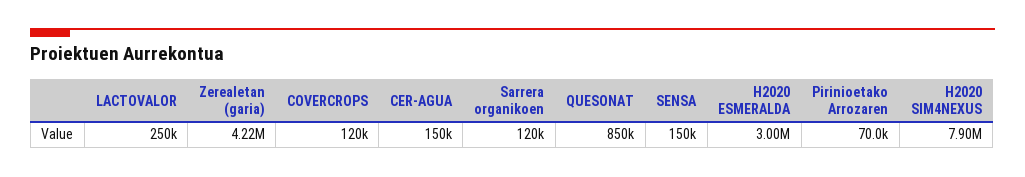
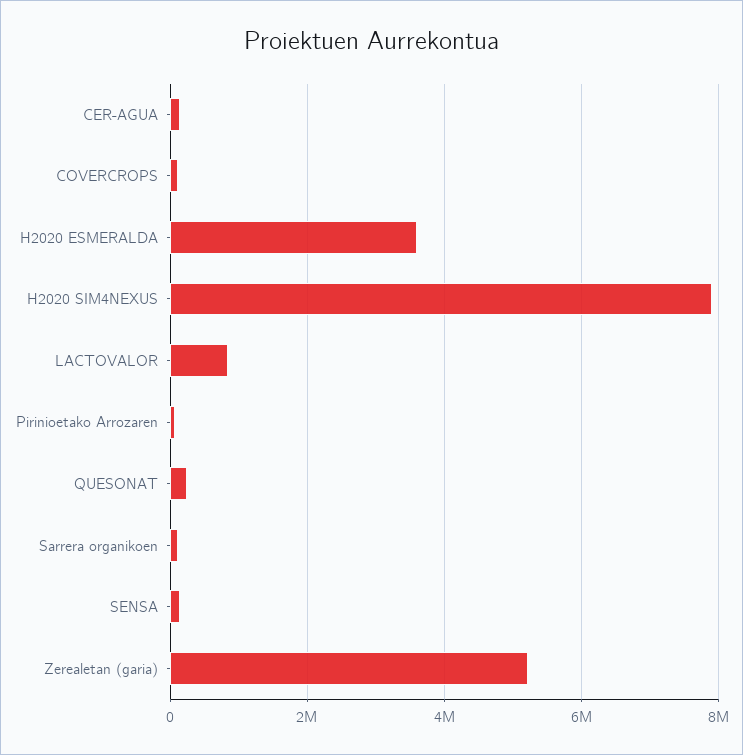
LACTOVALOR: 250000 -> 800000
Zerealetan (garia): 4220000 -> 5200000
QUESONAT: 850000 -> 200000
H2020 ESMERALDA: 3000000 -> 3600000

